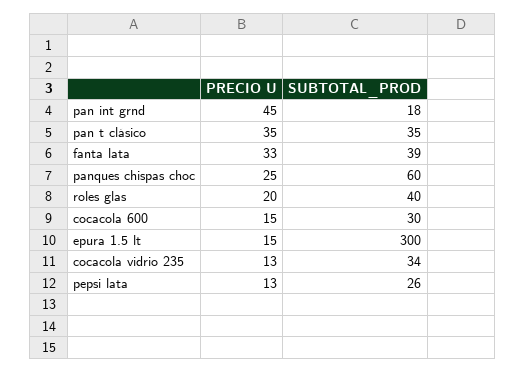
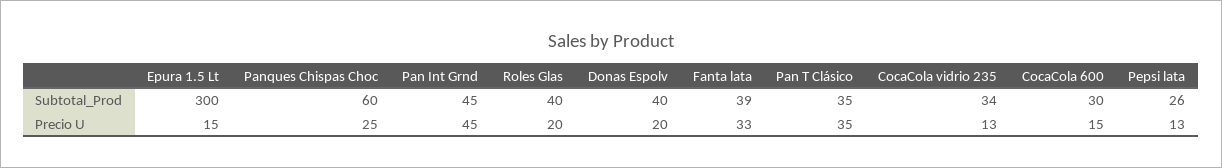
SUBTOTAL_PROD, pan int grnd: 18 -> 45
SUBTOTAL_PROD, Donas Espolv: none -> 40
PRECIO U, Donas Espolv: none -> 20

